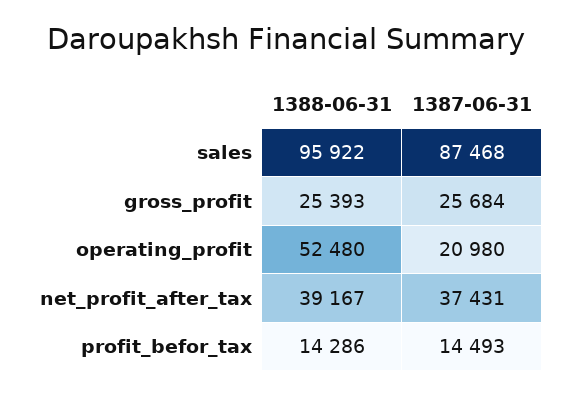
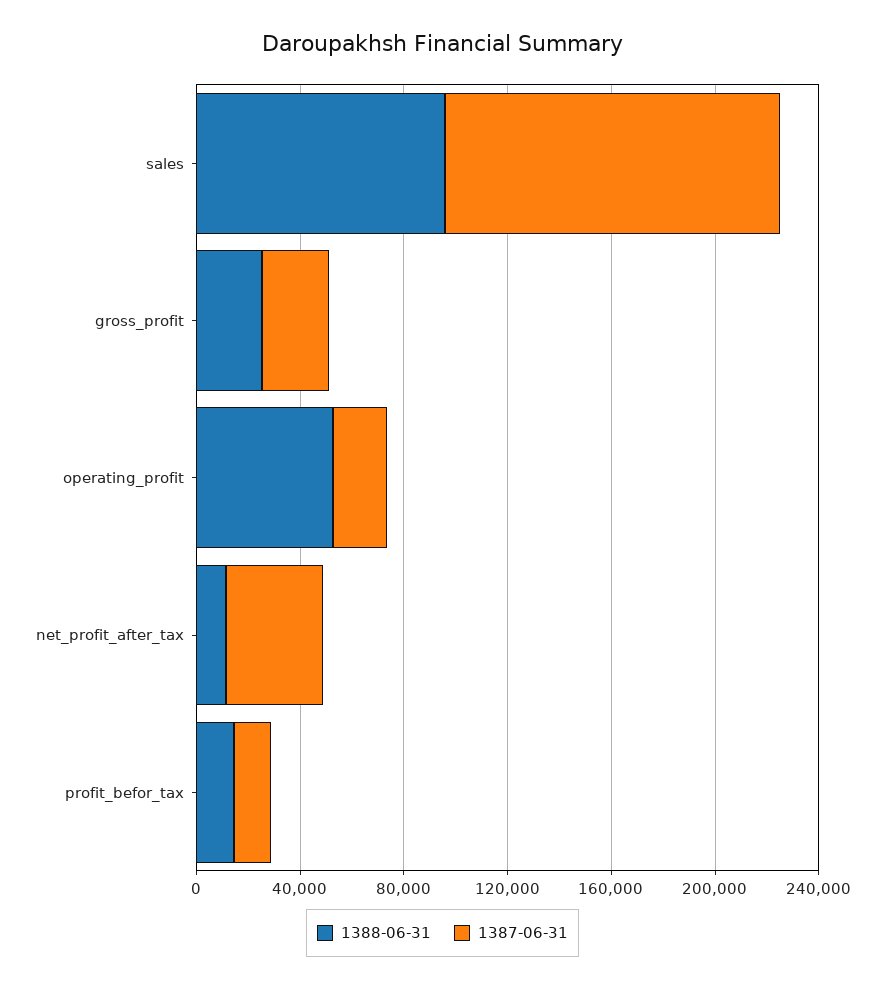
1387-06-31, sales: 87468 -> 130000
1388-06-31, net_profit_after_tax: 39167 -> 10000

